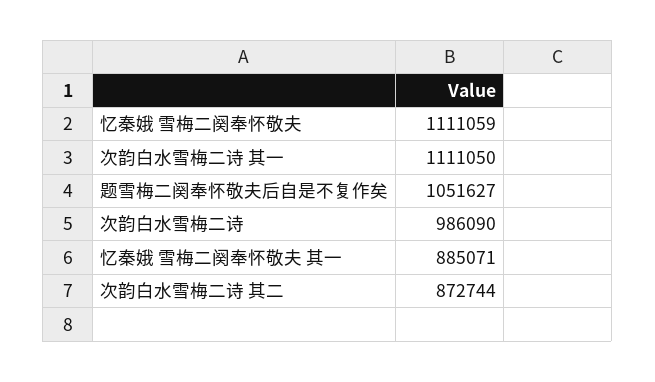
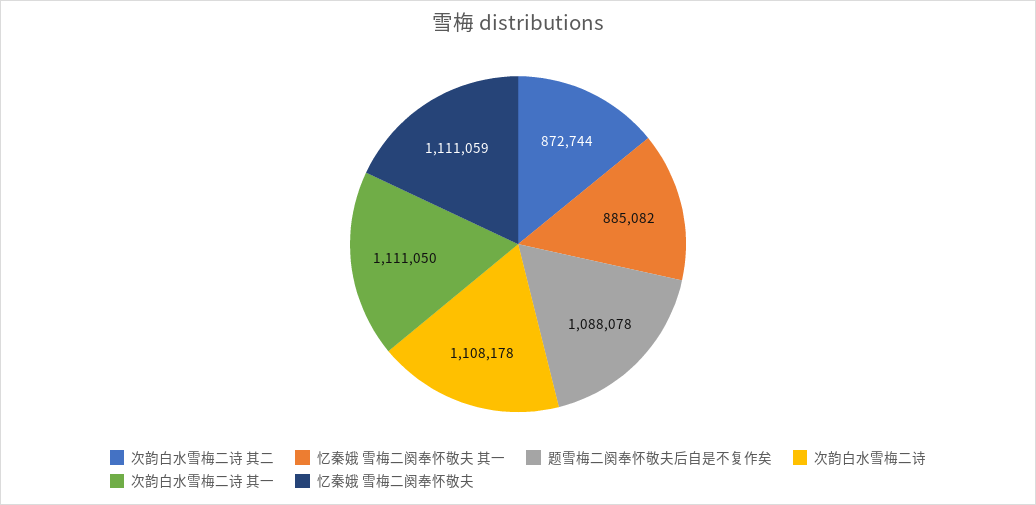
题雪梅二阕奉怀敬夫后自是不复作矣: 1051627 -> 1088078
次韵白水雪梅二诗: 986090 -> 1108178
忆秦娥 雪梅二阕奉怀敬夫 其一: 885071 -> 885082

